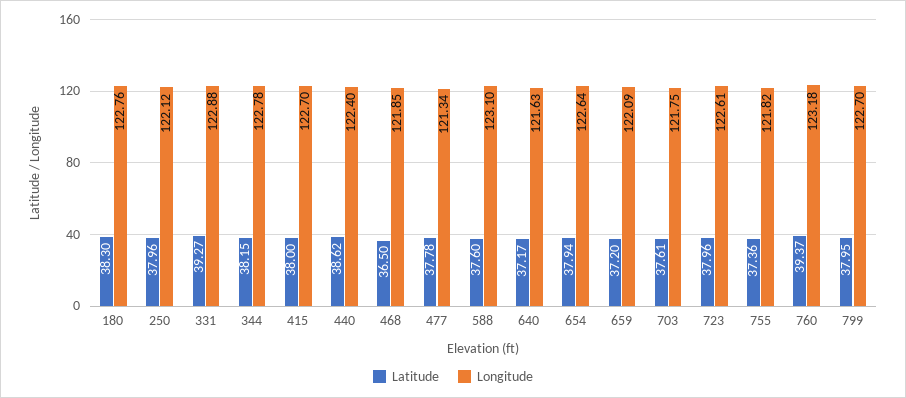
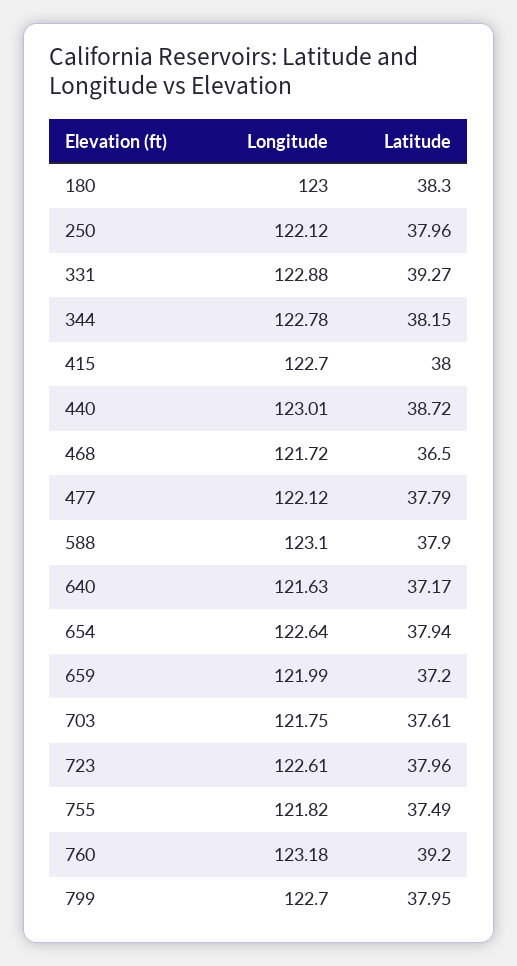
Longitude, 180: 122.76 -> 123
Latitude, 440: 38.62 -> 38.72
Longitude, 440: 122.4 -> 123.01
Longitude, 468: 121.85 -> 121.72
Latitude, 477: 37.78 -> 37.79
Longitude, 477: 121.34 -> 122.12
Latitude, 588: 37.6 -> 37.9
Longitude, 659: 122.09 -> 121.99
Latitude, 755: 37.36 -> 37.49
Latitude, 760: 39.37 -> 39.2

